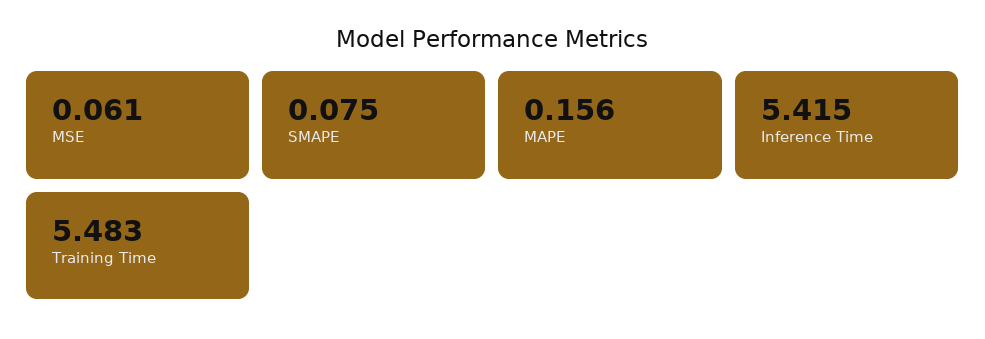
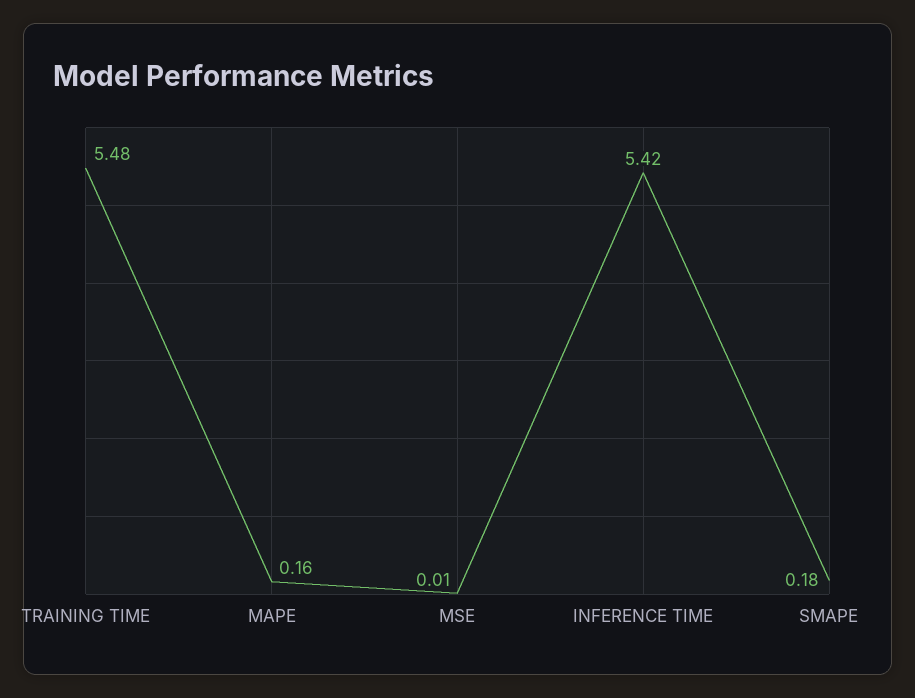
MSE: 0.061 -> 0.01
SMAPE: 0.075 -> 0.18

